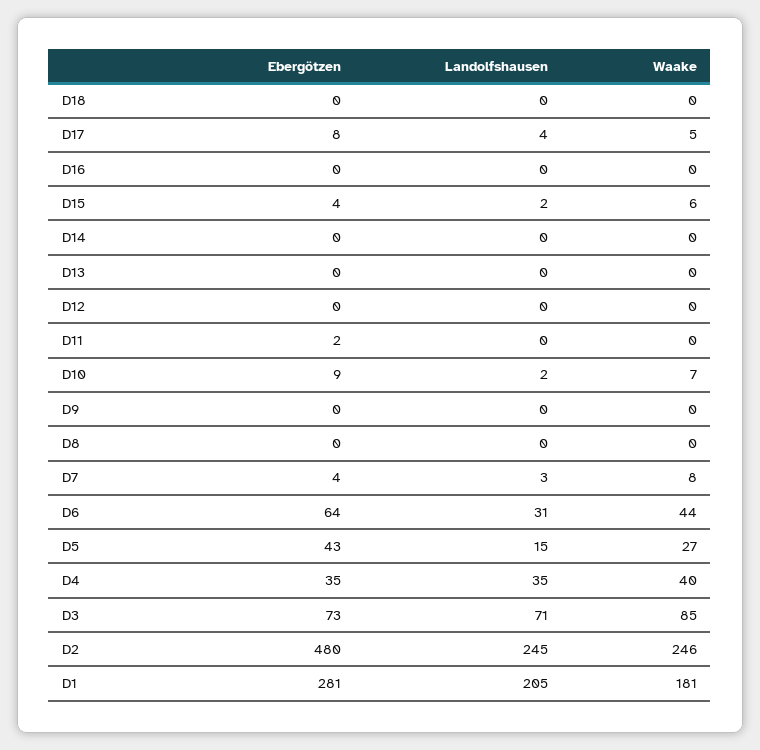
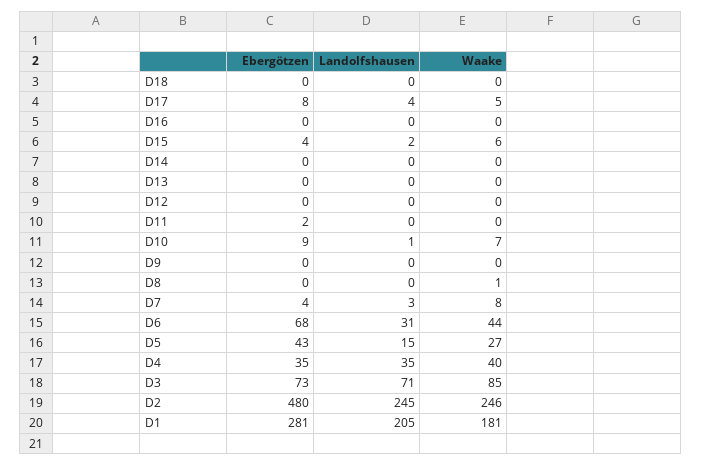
Landolfshausen, D10: 2 -> 1
Waake, D8: 0 -> 1
Ebergötzen, D6: 64 -> 68

